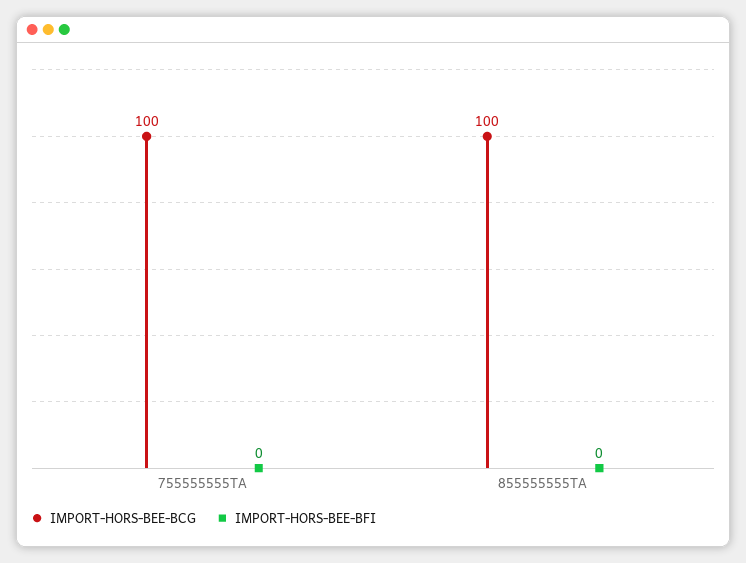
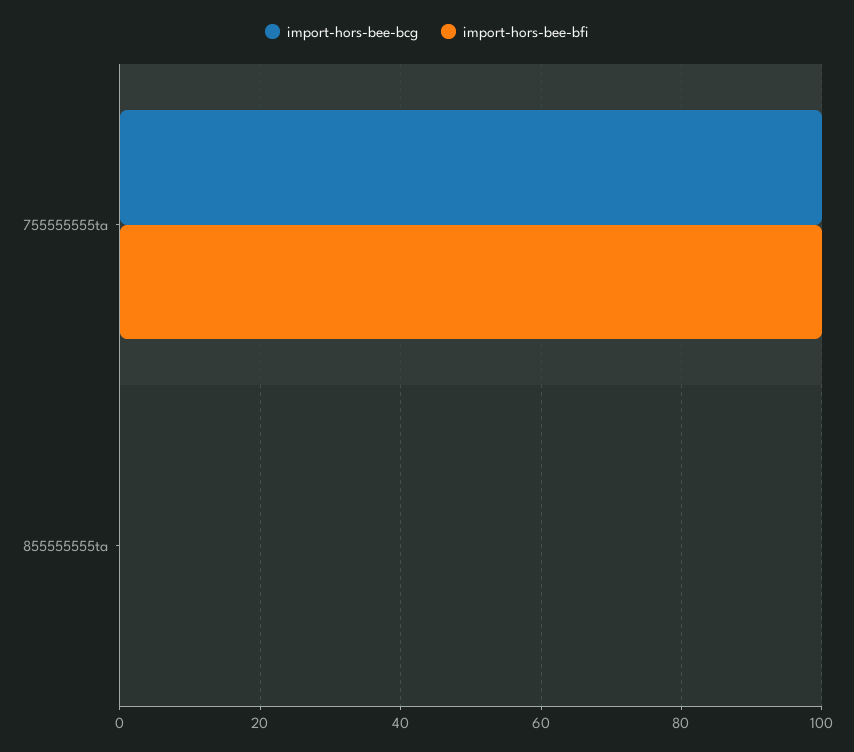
IMPORT-HORS-BEE-BFI, 755555555TA: 0 -> 100
IMPORT-HORS-BEE-BCG, 855555555TA: 100 -> 0

